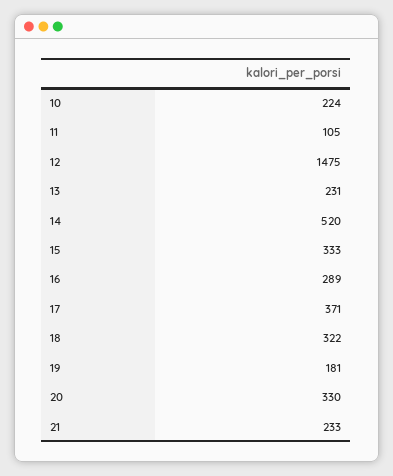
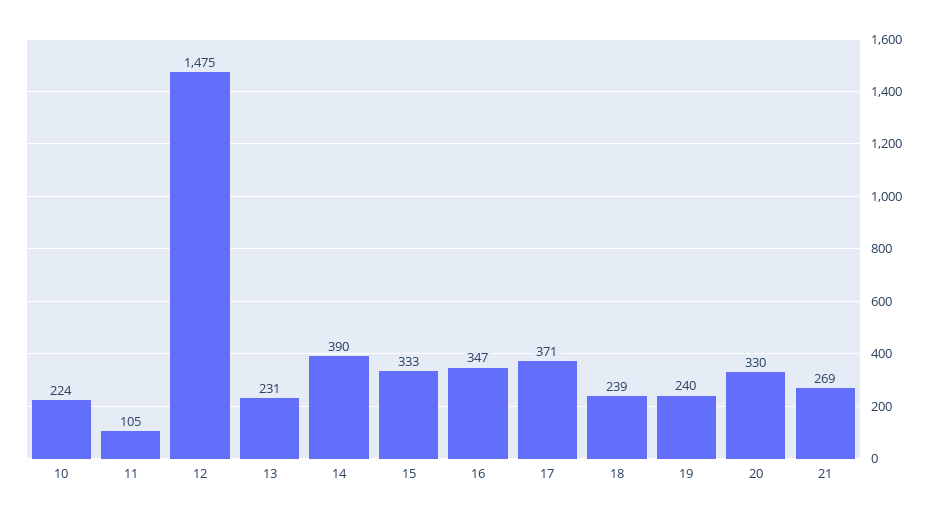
14: 520 -> 390
16: 289 -> 347
18: 322 -> 239
19: 181 -> 240
21: 233 -> 269

